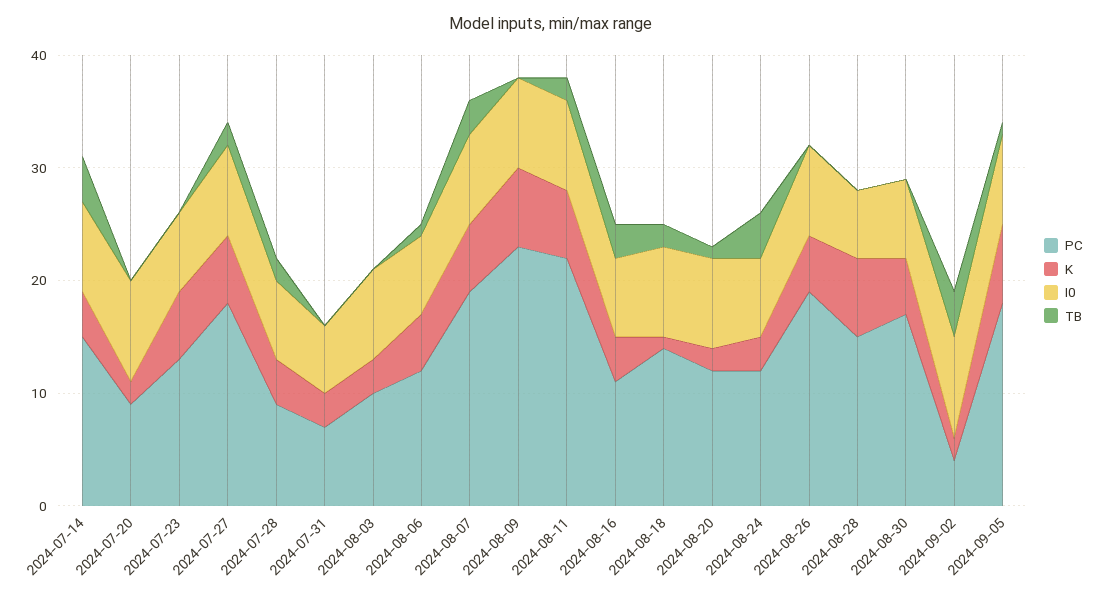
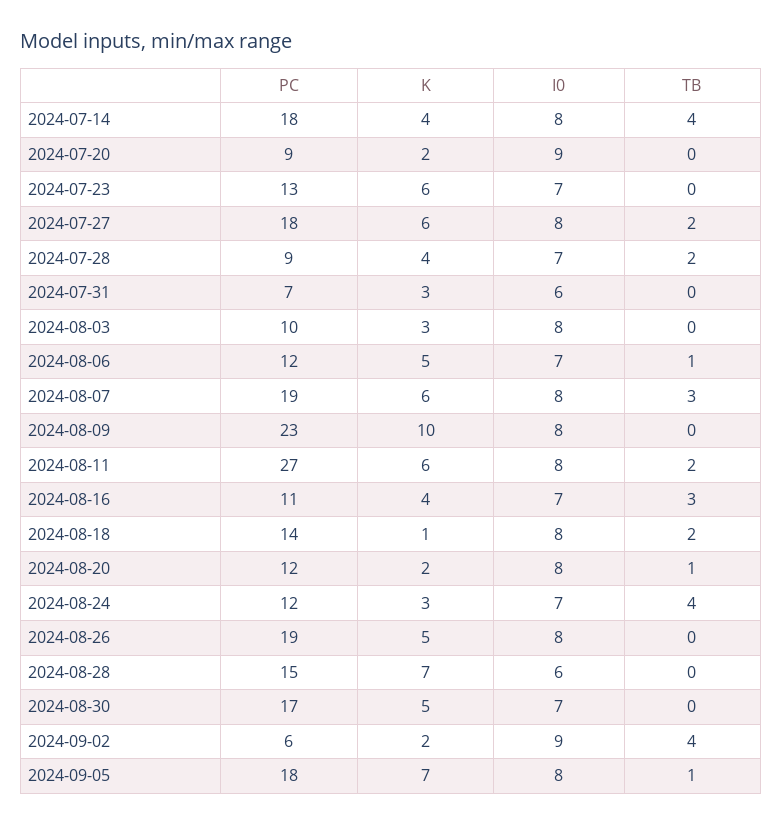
PC, 2024-07-14: 15 -> 18
K, 2024-08-09: 7 -> 10
PC, 2024-08-11: 22 -> 27
PC, 2024-09-02: 4 -> 6

